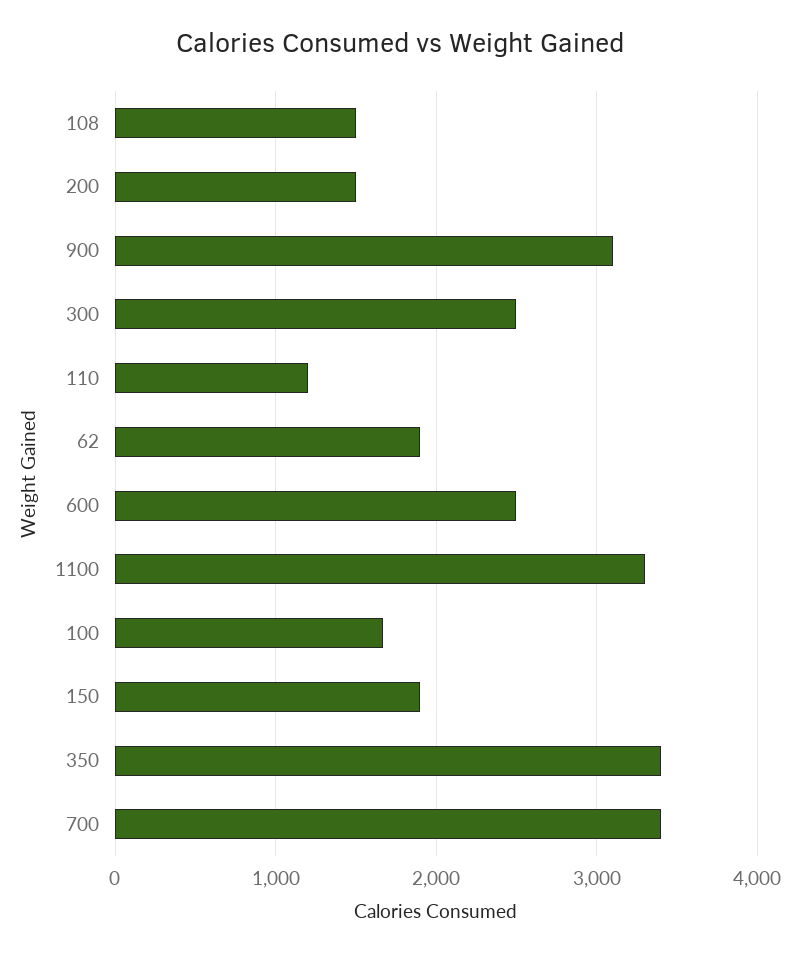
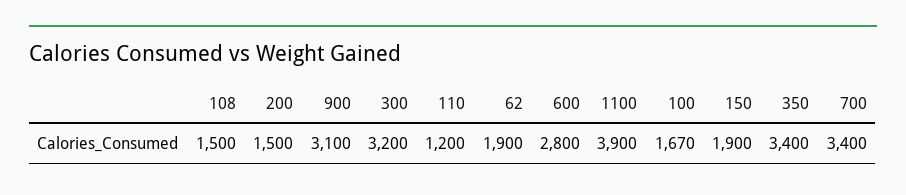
300: 2500 -> 3200
600: 2500 -> 2800
1100: 3300 -> 3900

